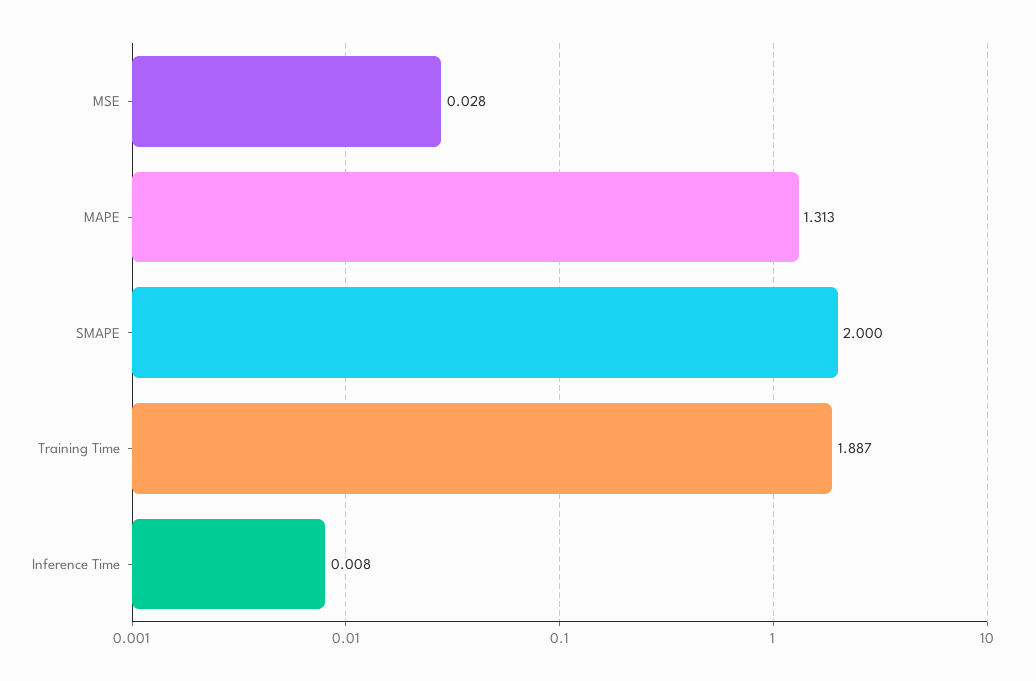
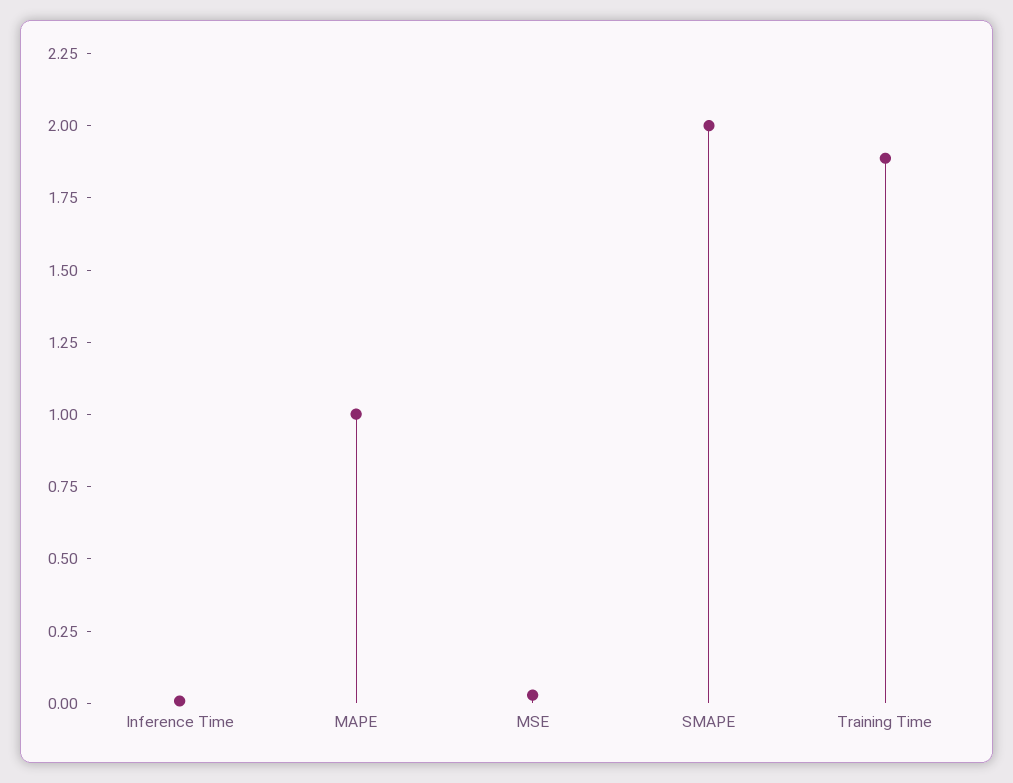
MAPE: 1.313 -> 1

